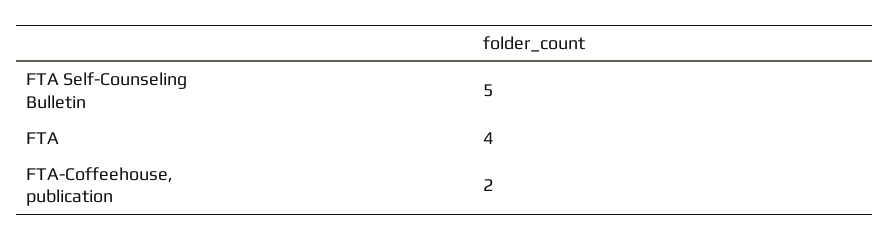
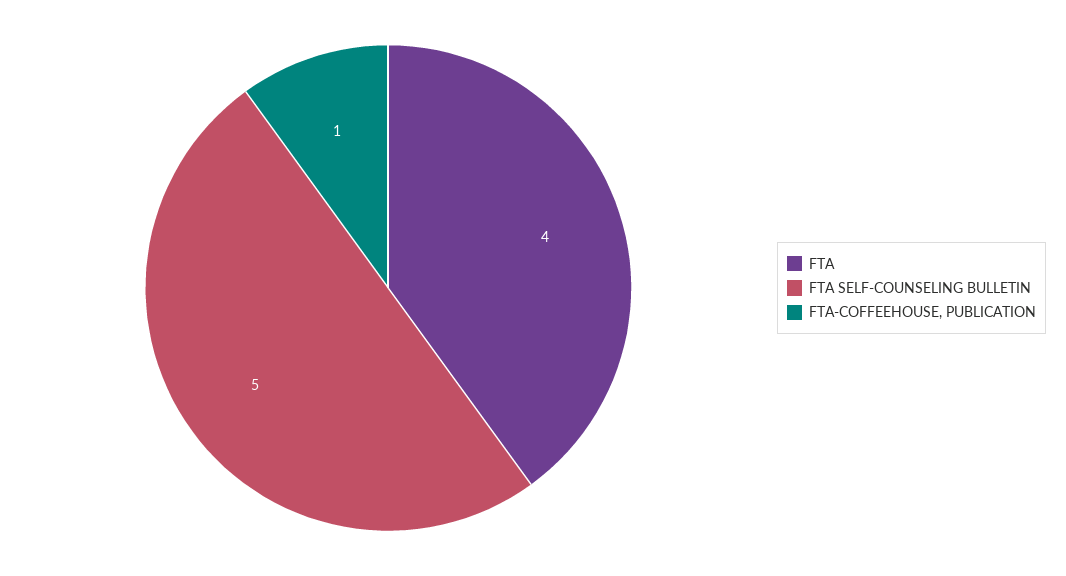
FTA-Coffeehouse, publication: 2 -> 1

